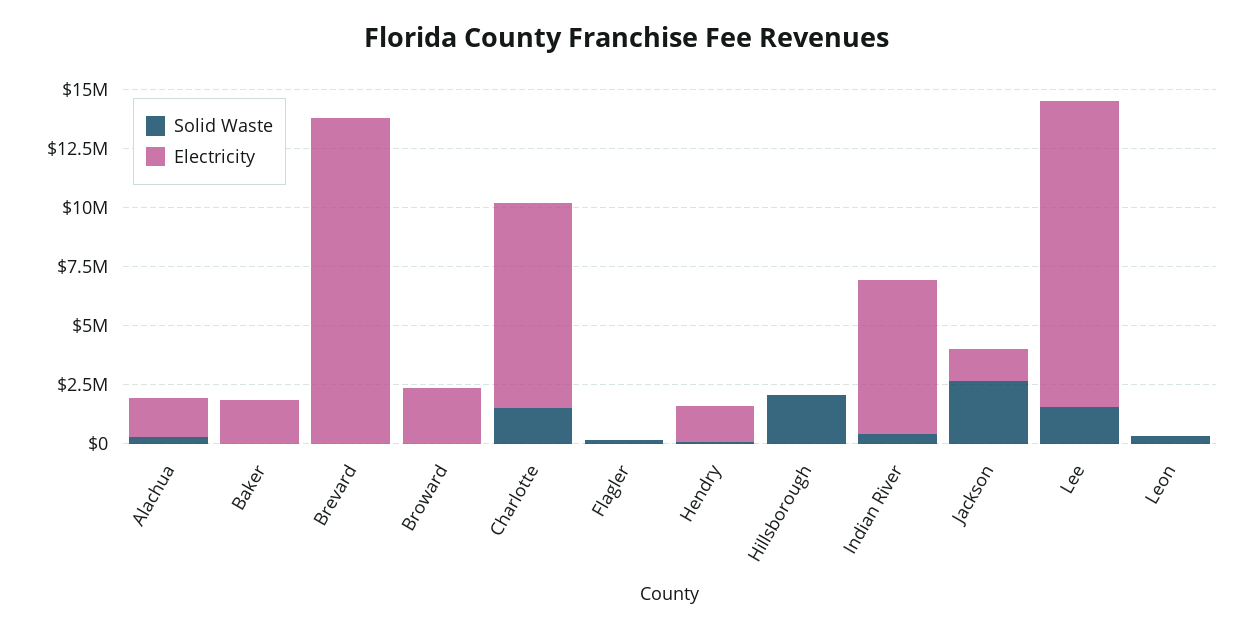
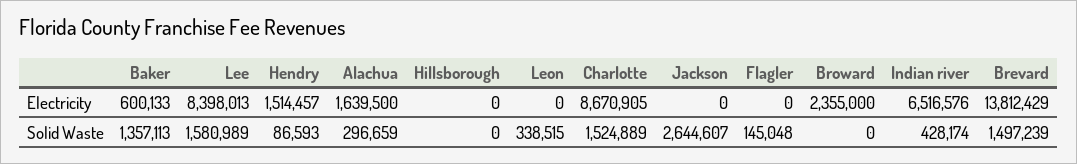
Solid Waste, Baker: 0 -> 1357113
Electricity, Baker: 2000000 -> 600133
Solid Waste, Brevard: 0 -> 1497239
Solid Waste, Hillsborough: 2000000 -> 0
Electricity, Jackson: 1500000 -> 0
Electricity, Lee: 13000000 -> 8398013

